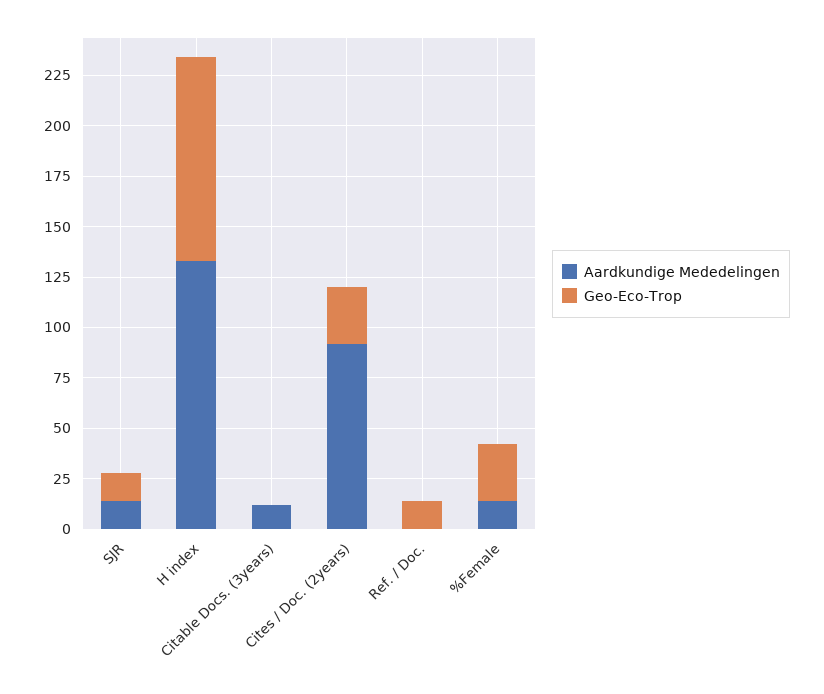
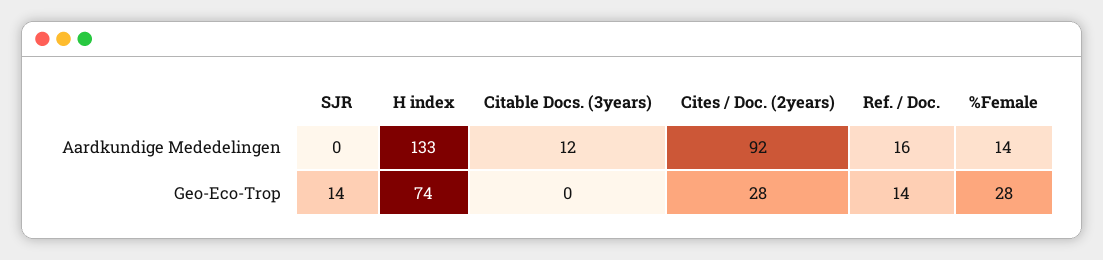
Aardkundige Mededelingen, SJR: 15 -> 0
Geo-Eco-Trop, H index: 100 -> 74
Aardkundige Mededelingen, Ref. / Doc.: 0 -> 16

